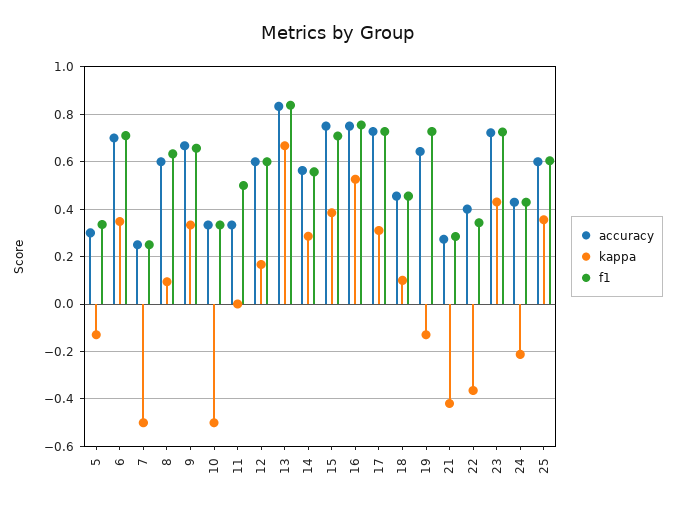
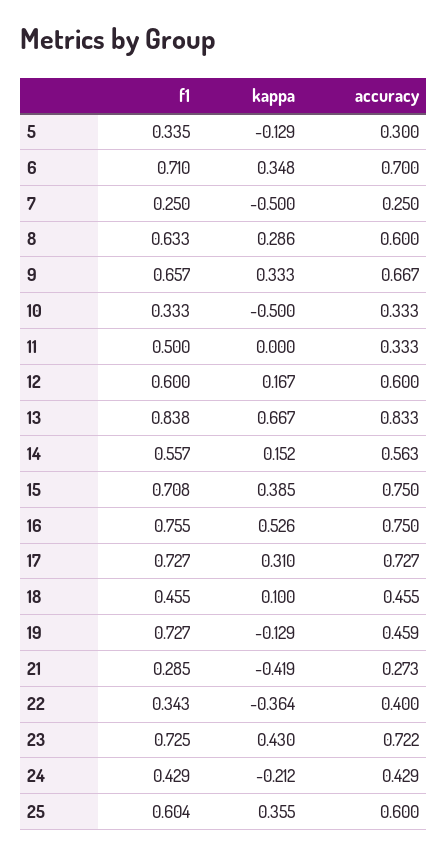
kappa, 8: 0.1 -> 0.286
kappa, 14: 0.3 -> 0.152
accuracy, 19: 0.65 -> 0.459

